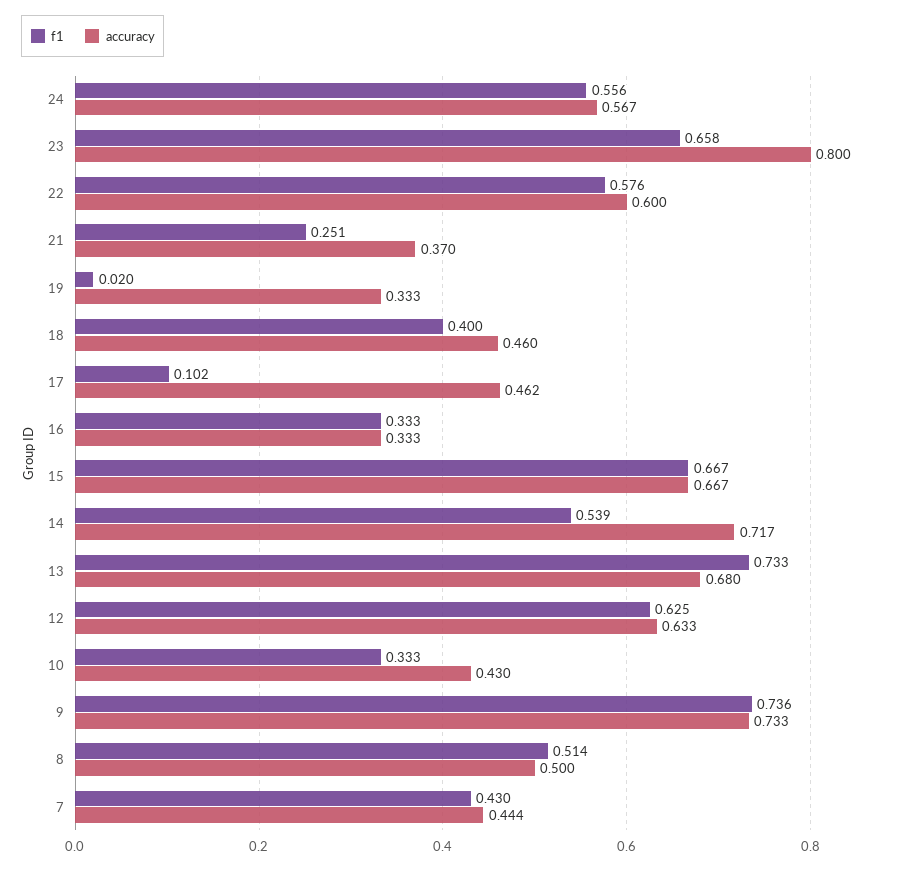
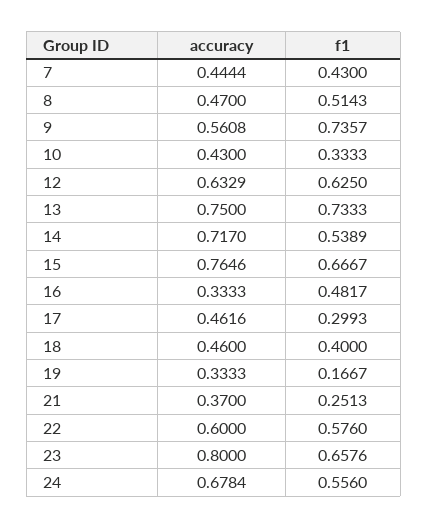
accuracy, 24: 0.567 -> 0.6784
f1, 19: 0.02 -> 0.1667
f1, 17: 0.102 -> 0.2993
f1, 16: 0.333 -> 0.4817
accuracy, 15: 0.667 -> 0.7646
accuracy, 13: 0.68 -> 0.75
accuracy, 9: 0.733 -> 0.5608
accuracy, 8: 0.5 -> 0.47

